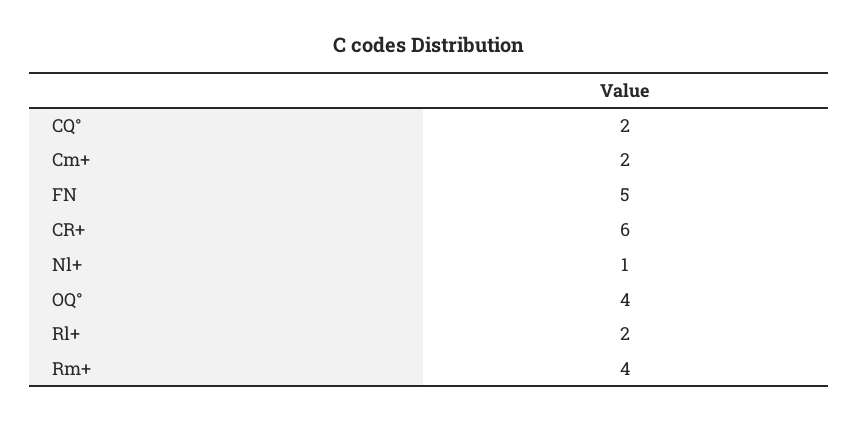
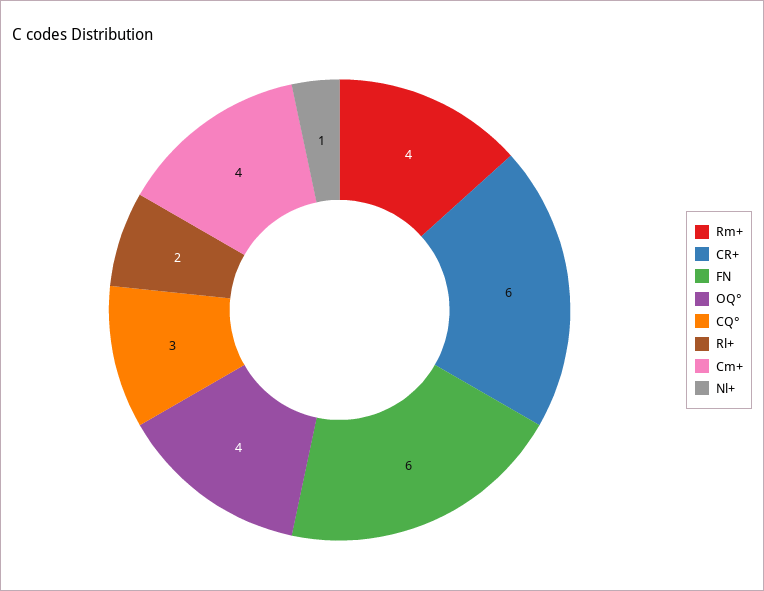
CQ°: 2 -> 3
Cm+: 2 -> 4
FN: 5 -> 6

